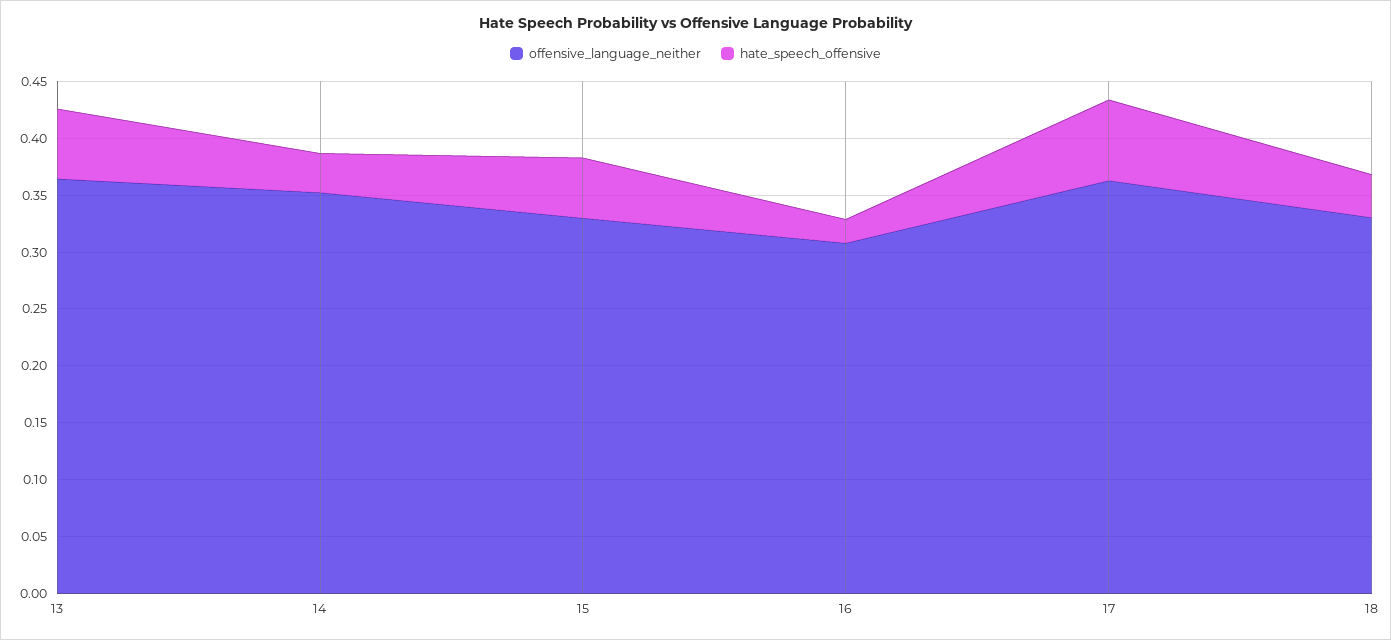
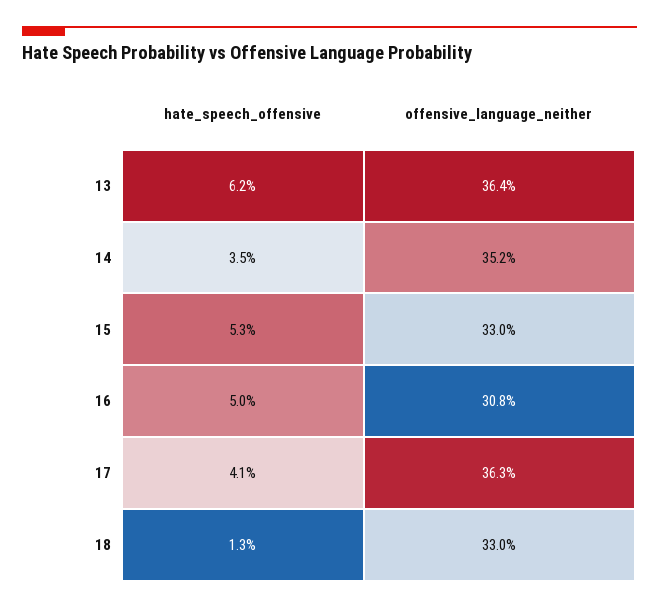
hate_speech_offensive, 16: 0.02 -> 0.05
hate_speech_offensive, 17: 0.07 -> 0.041
hate_speech_offensive, 18: 0.04 -> 0.013

